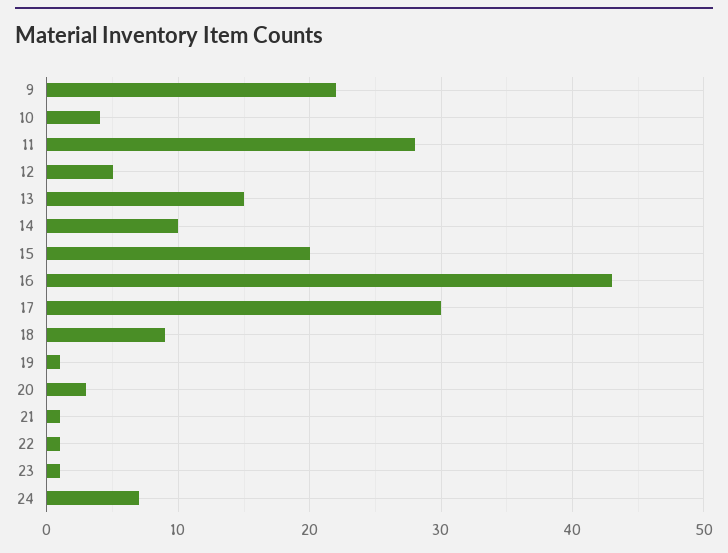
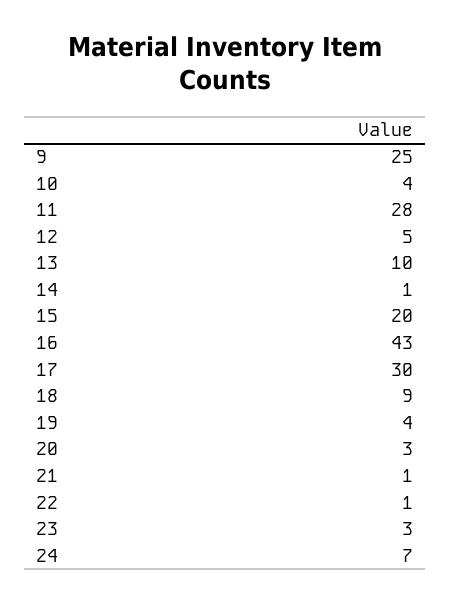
9: 22 -> 25
13: 15 -> 10
14: 10 -> 1
19: 1 -> 4
23: 1 -> 3

